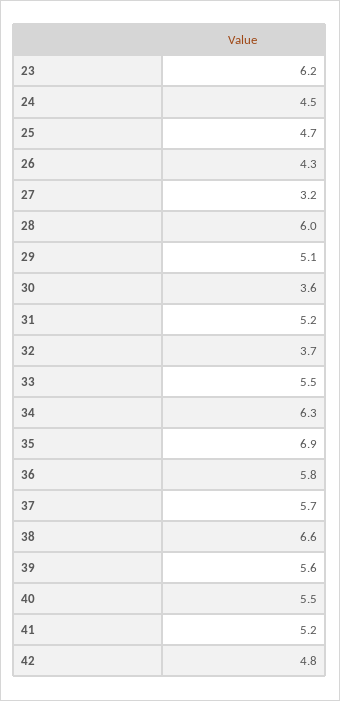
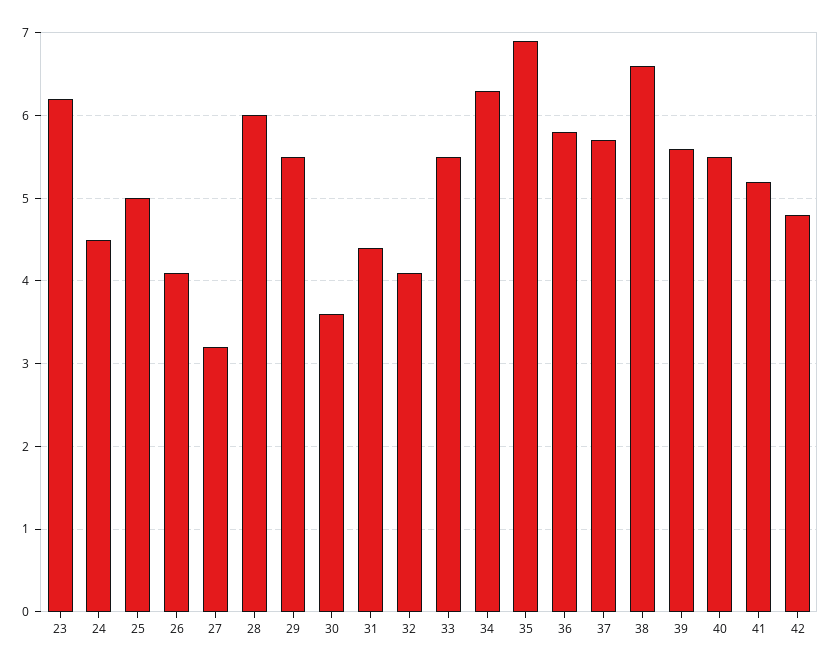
25: 4.7 -> 5
26: 4.3 -> 4.1
29: 5.1 -> 5.5
31: 5.2 -> 4.4
32: 3.7 -> 4.1

